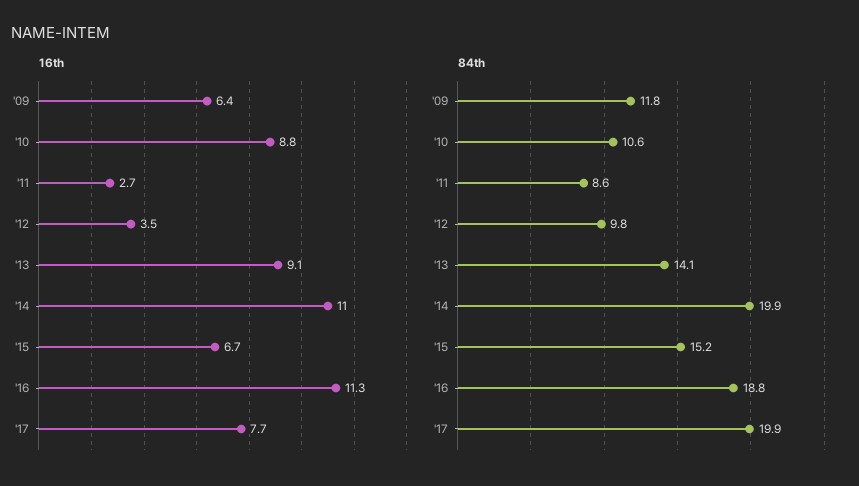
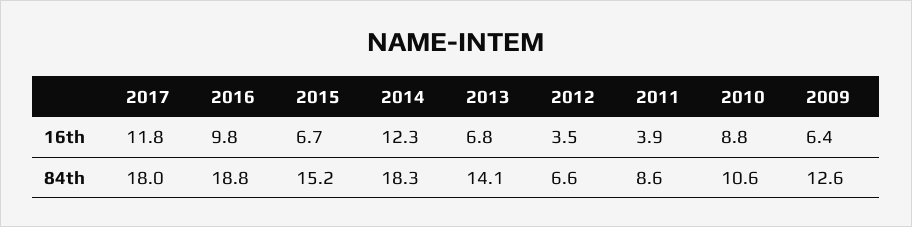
16th, '11: 2.7 -> 3.9
16th, '13: 9.1 -> 6.8
16th, '14: 11 -> 12.3
16th, '16: 11.3 -> 9.8
16th, '17: 7.7 -> 11.8
84th, '09: 11.8 -> 12.6
84th, '12: 9.8 -> 6.6
84th, '14: 19.9 -> 18.3
84th, '17: 19.9 -> 18

